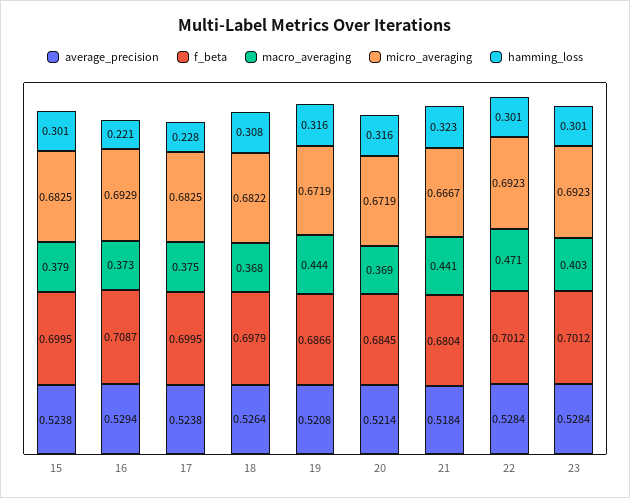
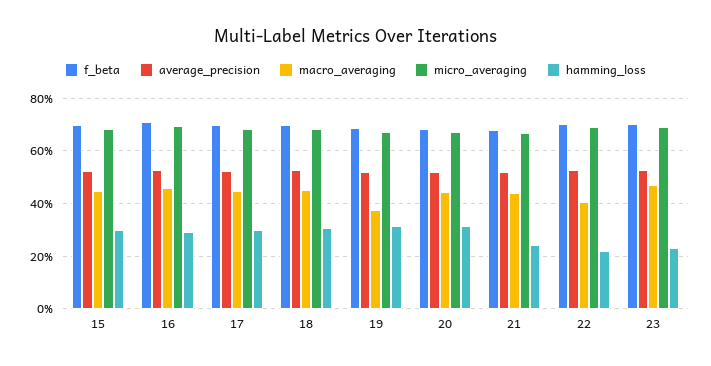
macro_averaging, 15: 0.379 -> 0.45
macro_averaging, 16: 0.373 -> 0.45
hamming_loss, 16: 0.221 -> 0.3
macro_averaging, 17: 0.375 -> 0.45
hamming_loss, 17: 0.228 -> 0.3
macro_averaging, 18: 0.368 -> 0.45
macro_averaging, 19: 0.444 -> 0.375
macro_averaging, 20: 0.369 -> 0.45
hamming_loss, 21: 0.323 -> 0.25
macro_averaging, 22: 0.471 -> 0.4
hamming_loss, 22: 0.301 -> 0.225
macro_averaging, 23: 0.403 -> 0.475
hamming_loss, 23: 0.301 -> 0.225

